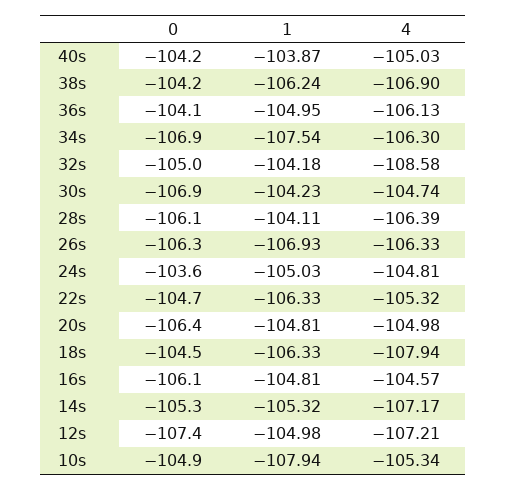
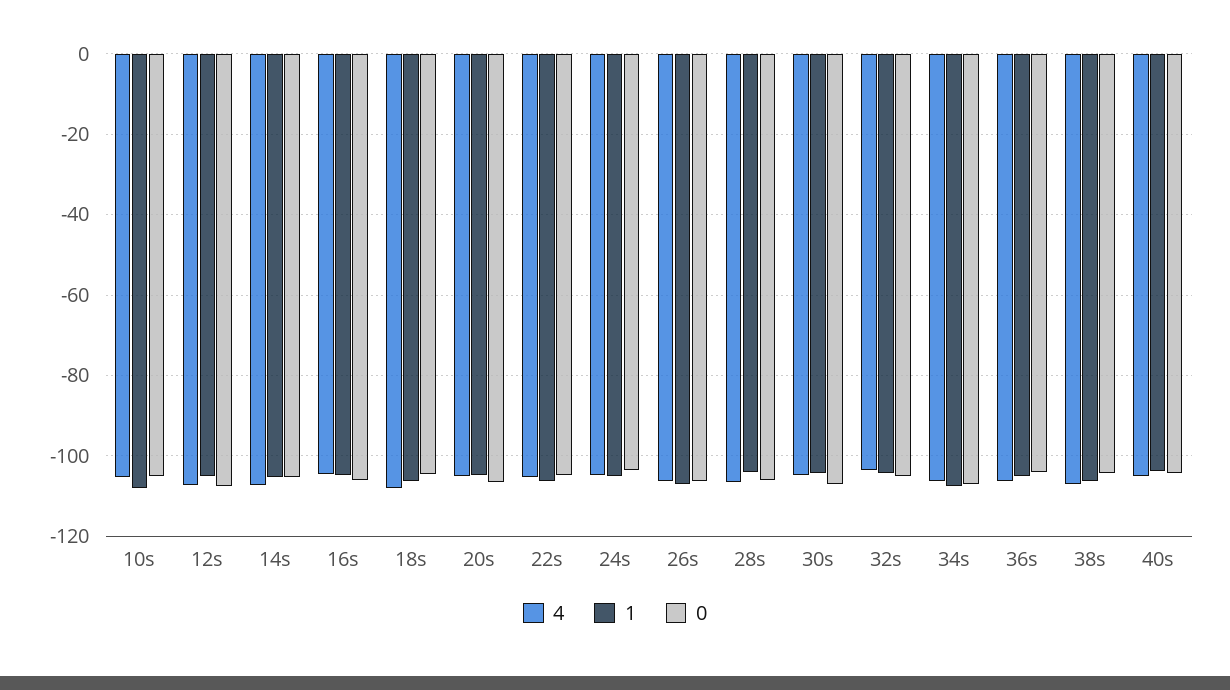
4, 32s: -108.58 -> -104

